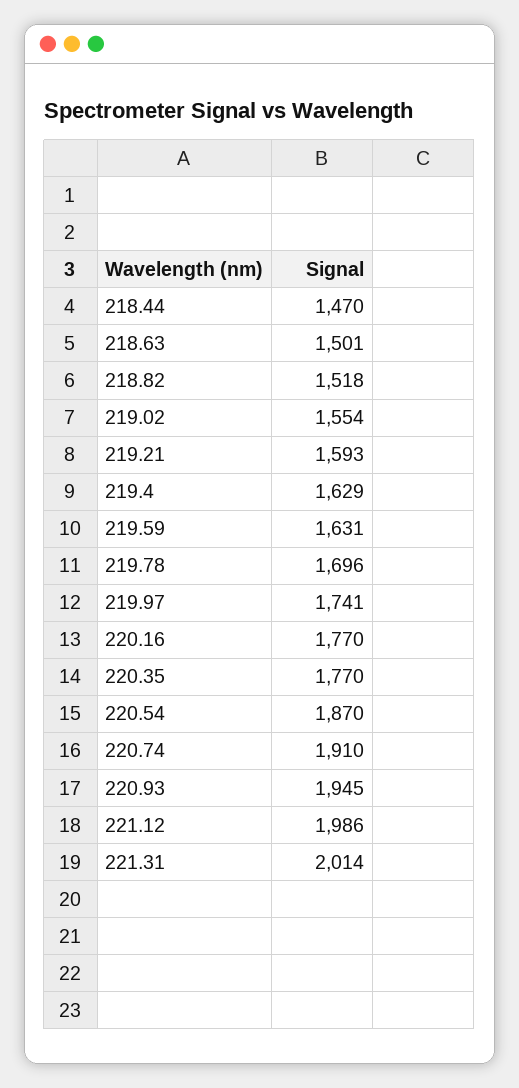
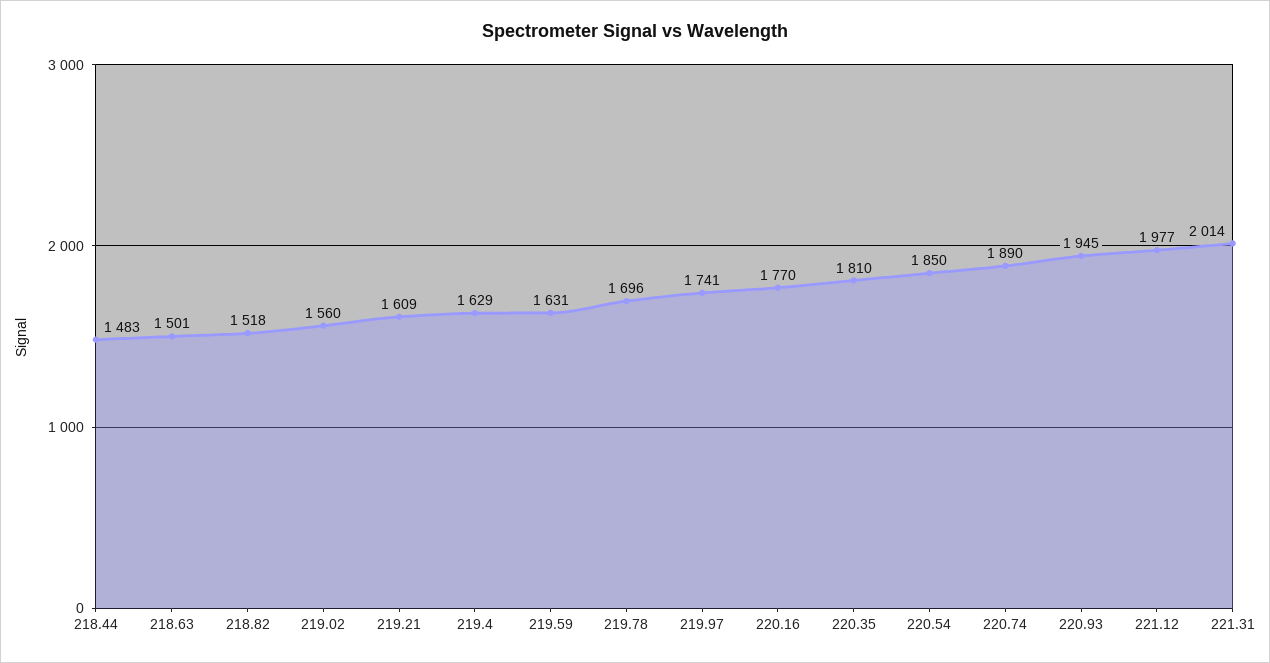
218.44: 1470 -> 1483
219.02: 1554 -> 1560
219.21: 1593 -> 1609
220.35: 1770 -> 1810
220.54: 1870 -> 1850
220.74: 1910 -> 1890
221.12: 1986 -> 1977

